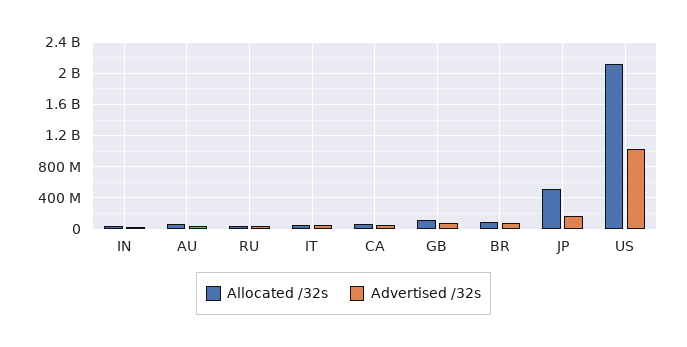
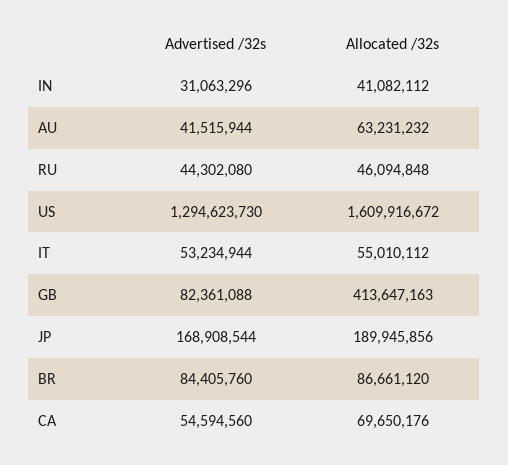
Allocated /32s, GB: 100000000 -> 413647163
Allocated /32s, JP: 500000000 -> 189945856
Allocated /32s, US: 2100000000 -> 1609916672
Advertised /32s, US: 1000000000 -> 1294623730

